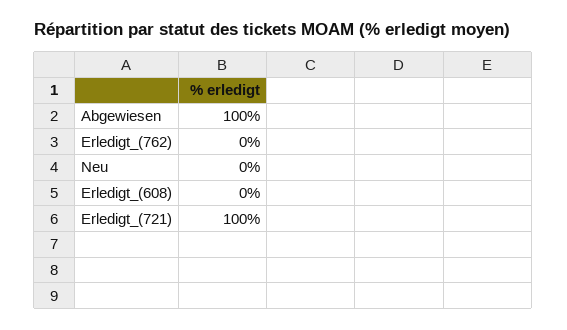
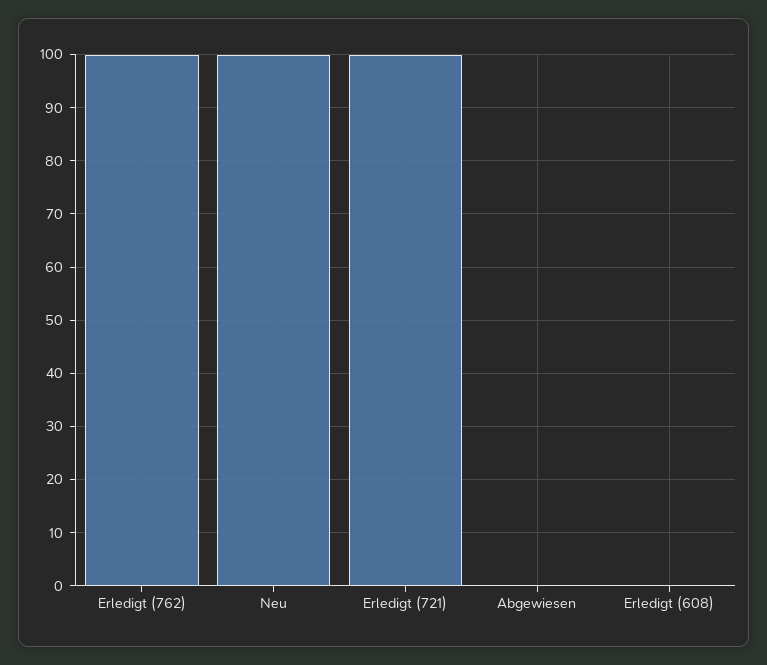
Abgewiesen: 100 -> 0
Erledigt_(762): 0 -> 100
Neu: 0 -> 100

